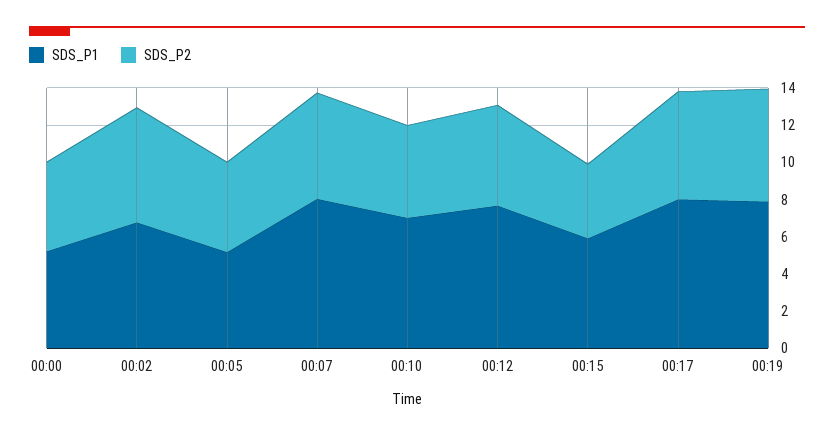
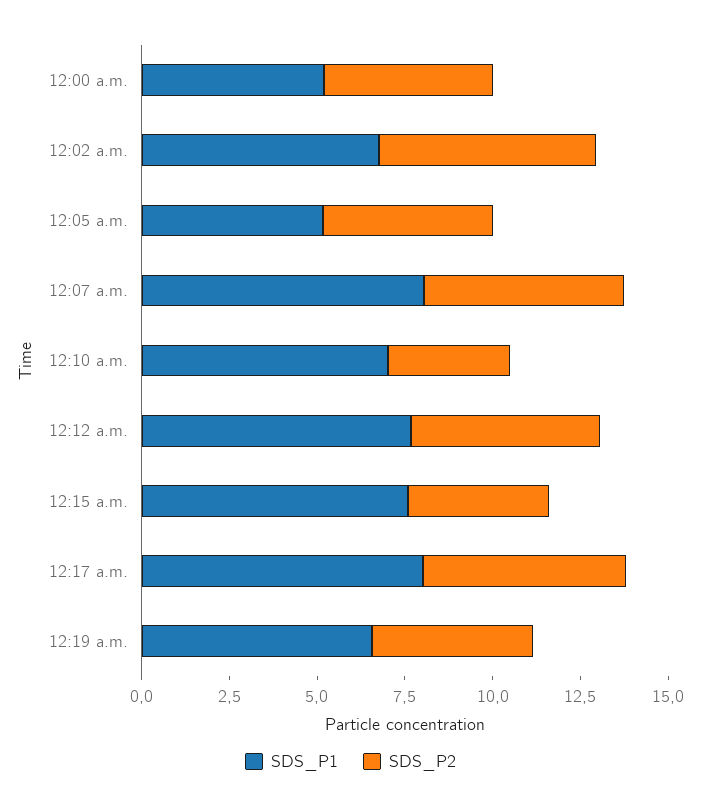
SDS_P2, 00:10: 5 -> 3.5
SDS_P1, 00:15: 6 -> 7.5
SDS_P1, 00:19: 8 -> 6.5
SDS_P2, 00:19: 6 -> 4.5

